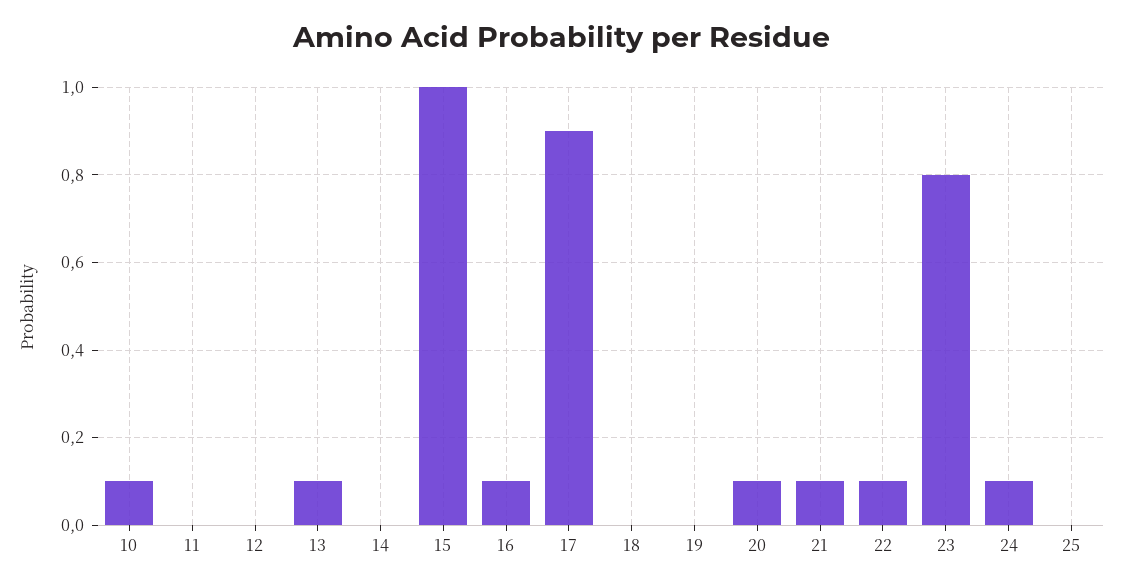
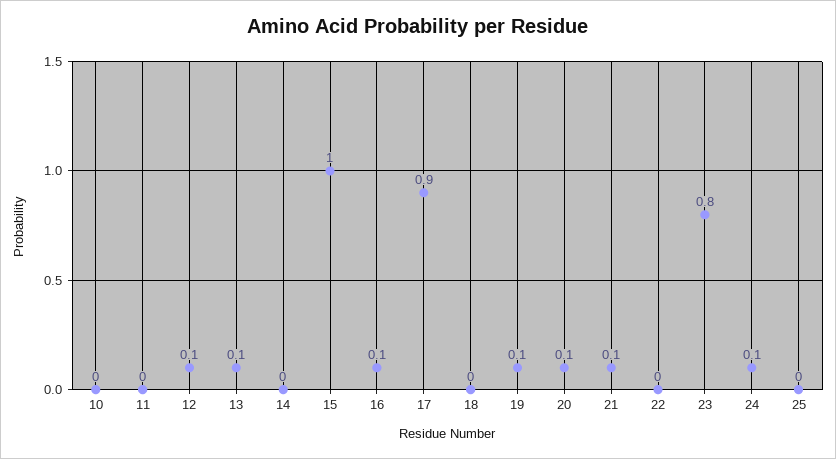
10: 0.1 -> 0
12: 0 -> 0.1
19: 0 -> 0.1
22: 0.1 -> 0

